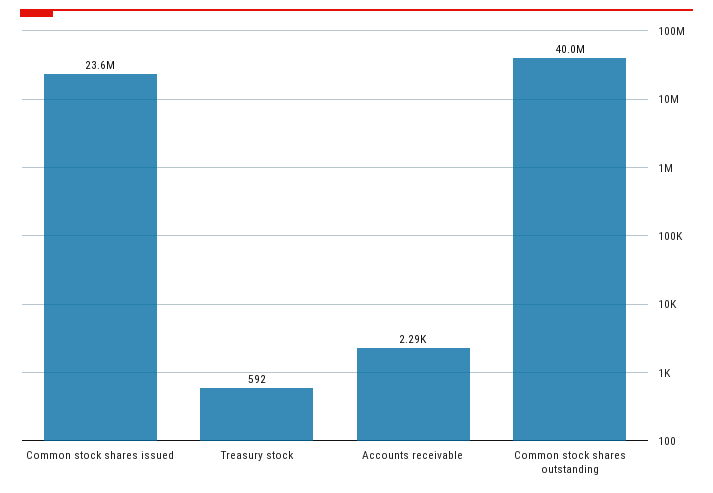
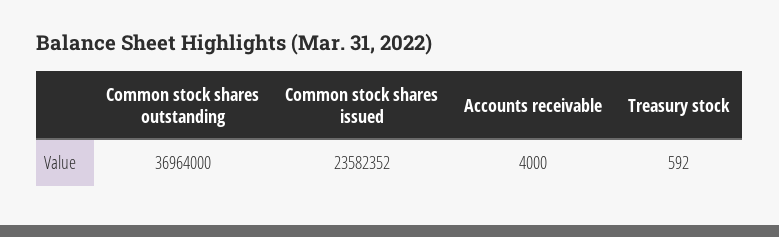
Accounts receivable: 2290 -> 4000
Common stock shares outstanding: 40000000 -> 36964000

